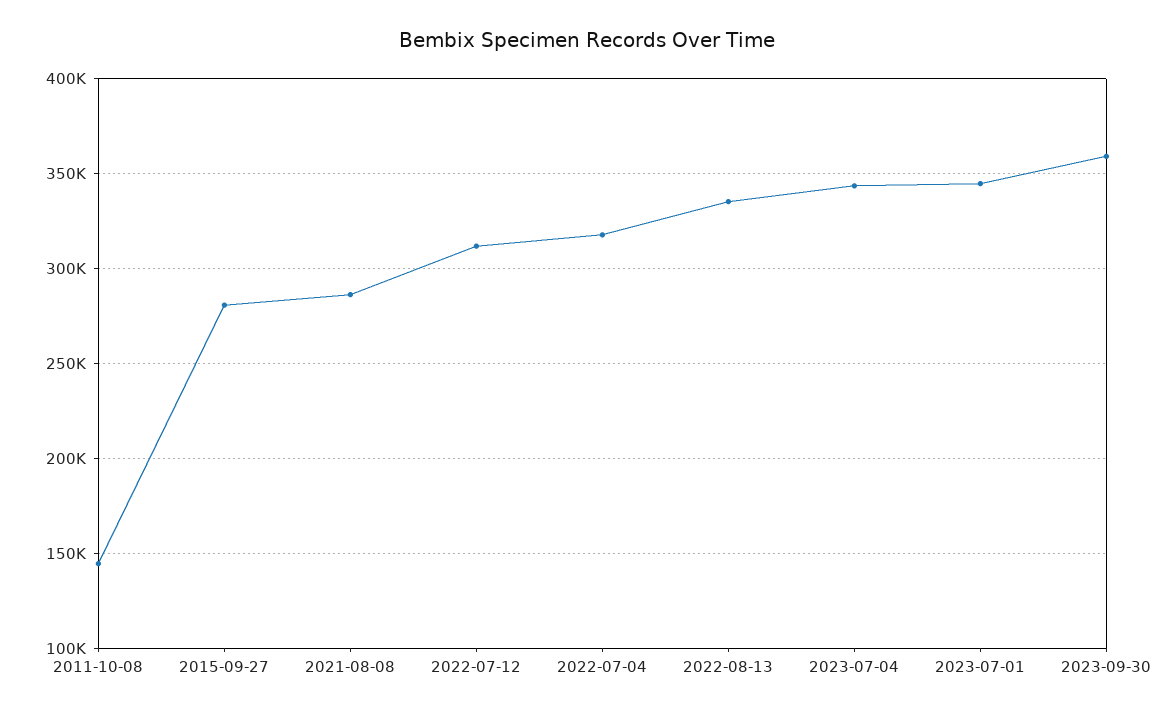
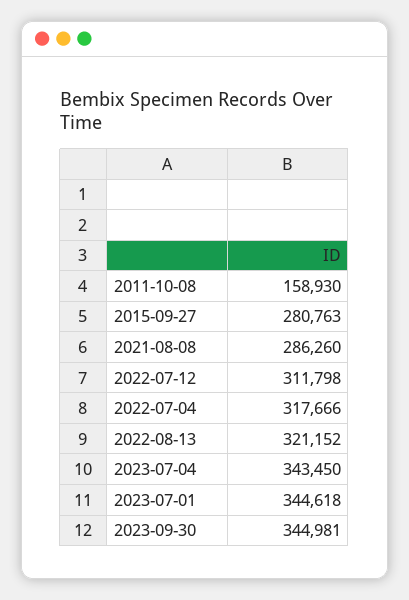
2011-10-08: 145000 -> 158930
2022-08-13: 335000 -> 321152
2023-09-30: 360000 -> 344981

